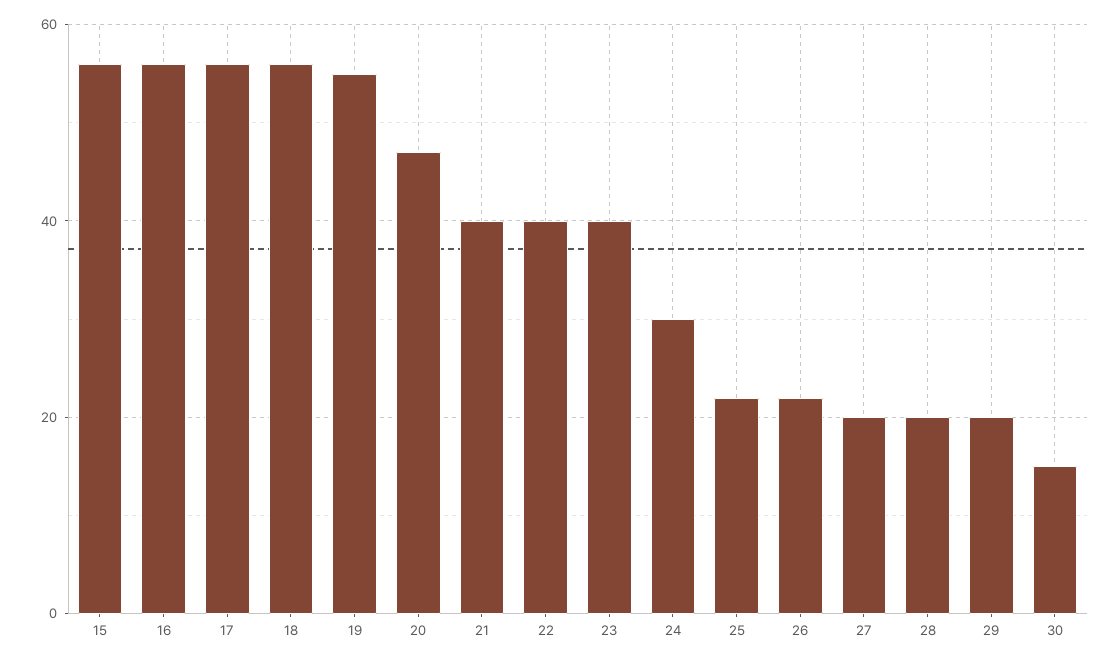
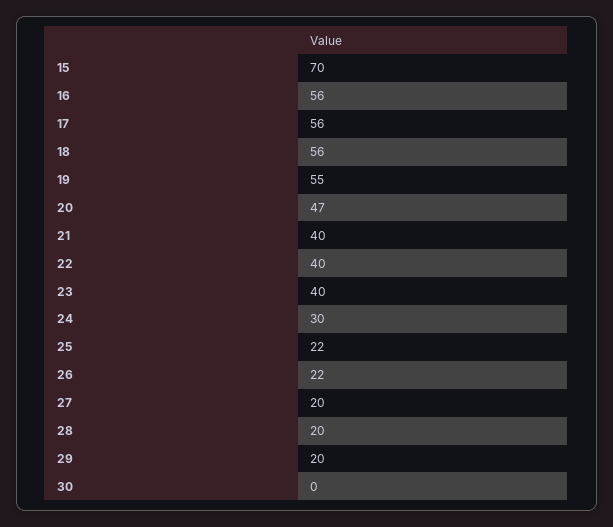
15: 55 -> 70
30: 15 -> 0

